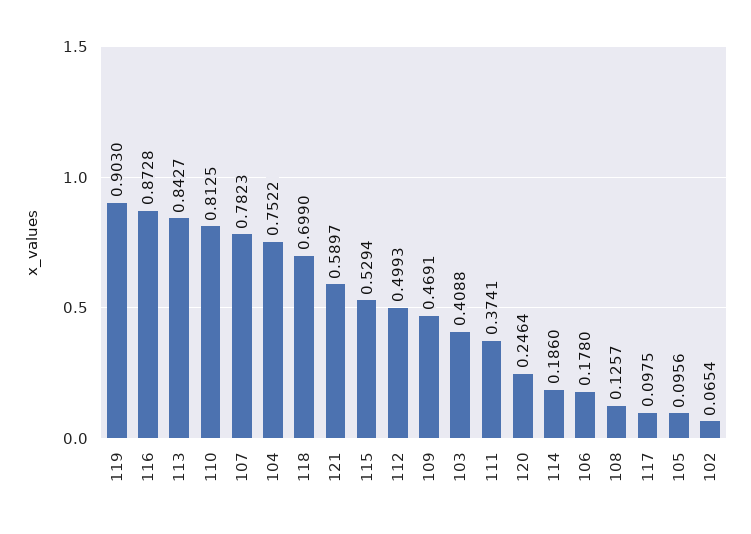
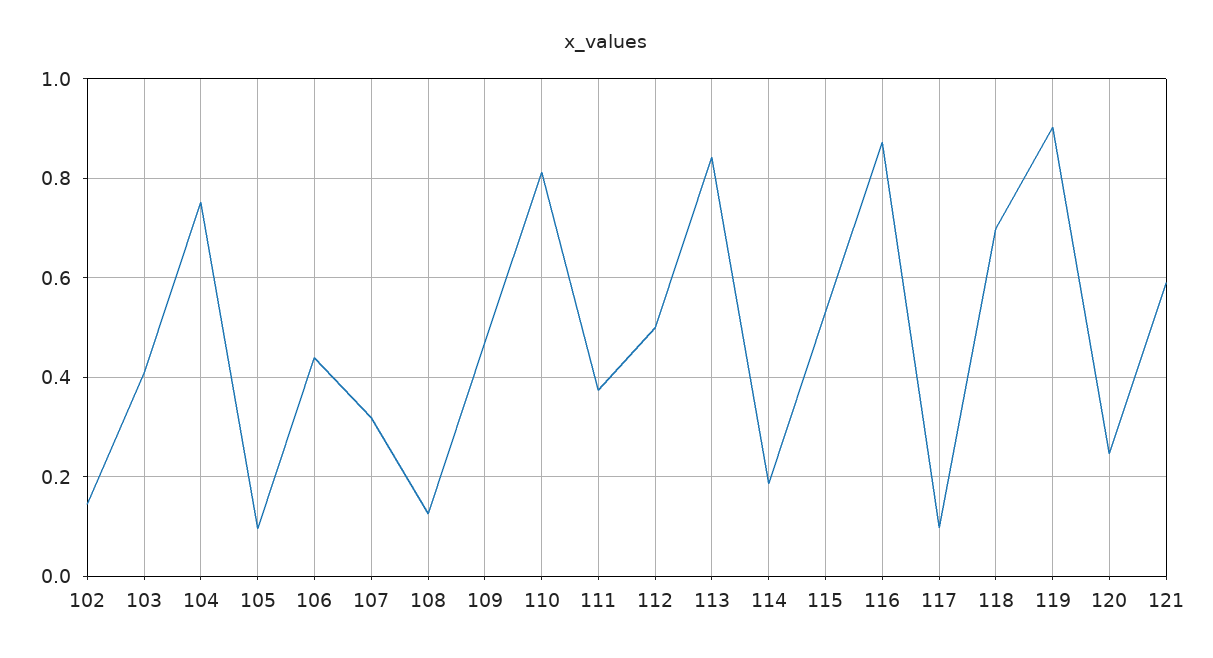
107: 0.7823 -> 0.32
106: 0.178 -> 0.44
102: 0.0654 -> 0.14

